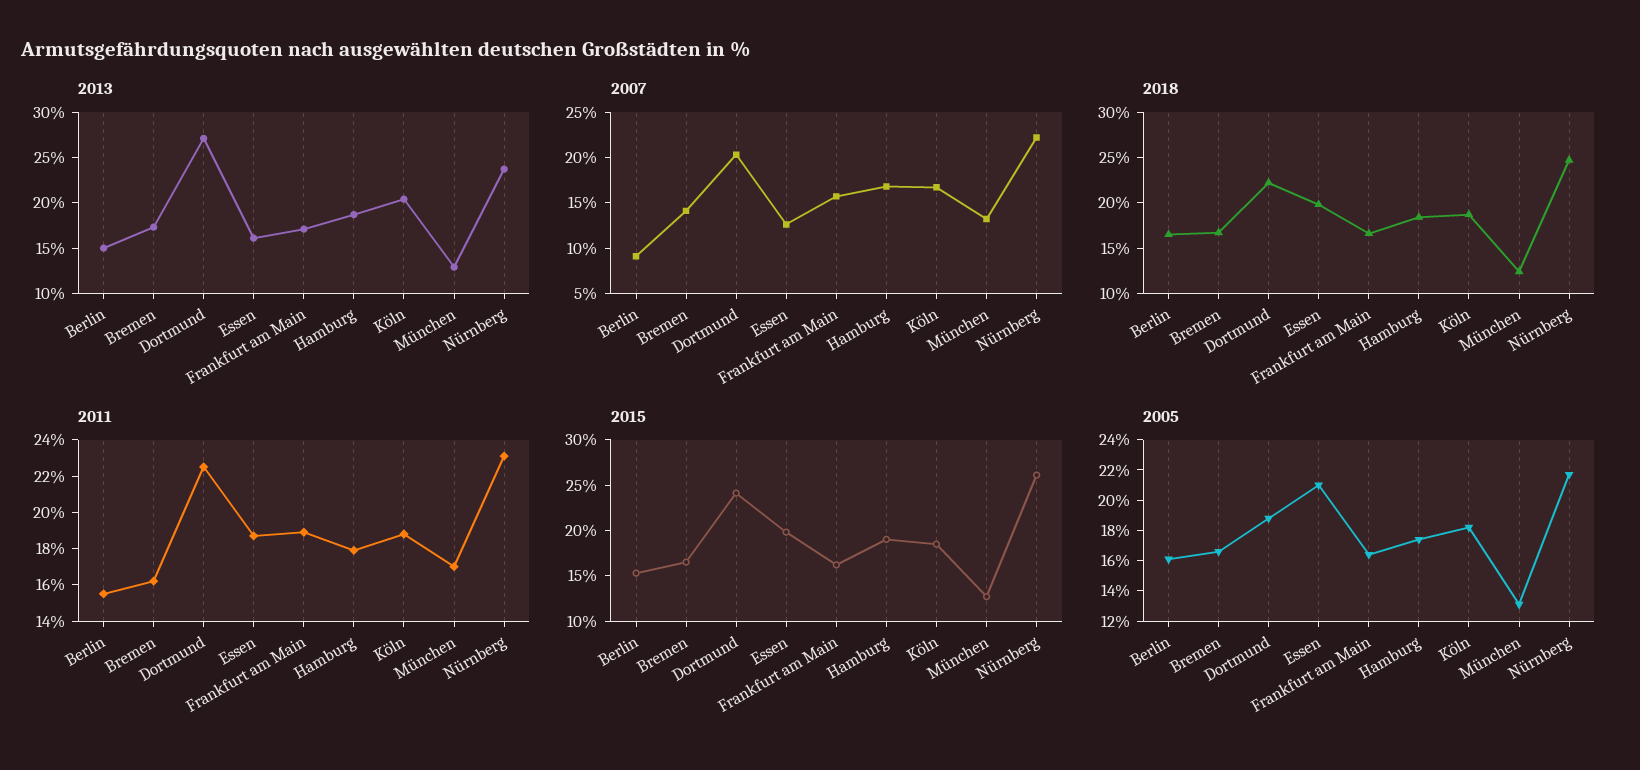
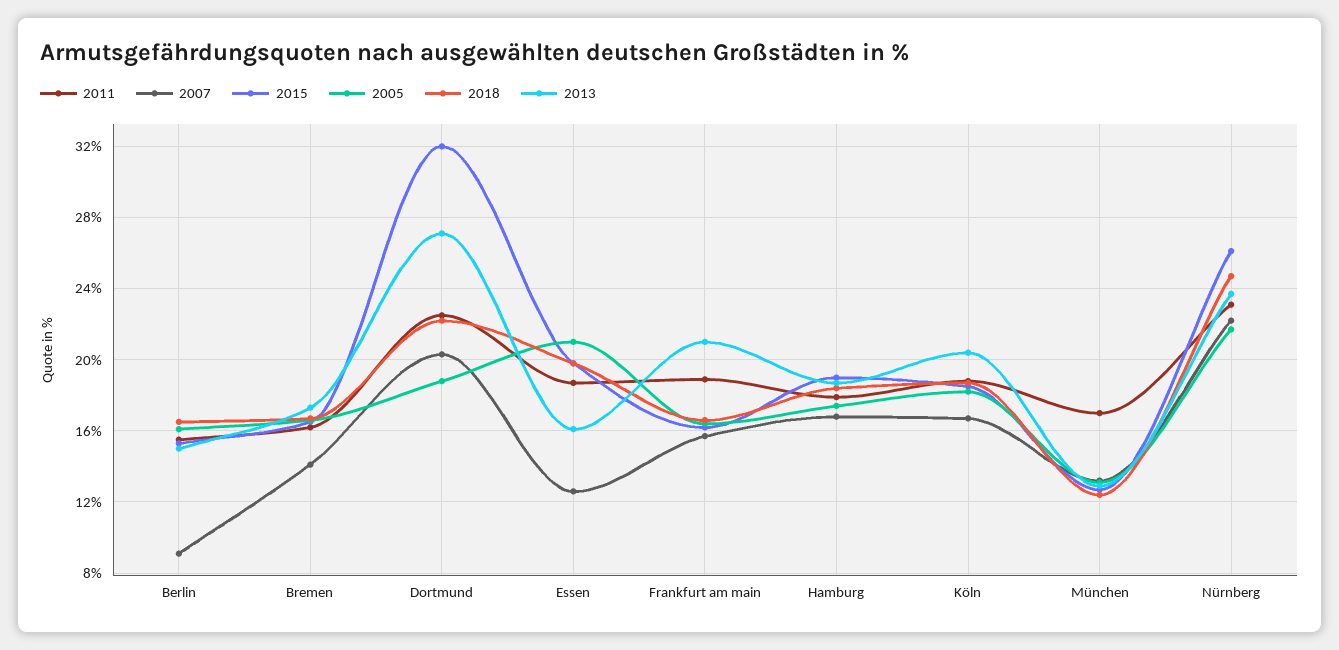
2013, Frankfurt am Main: 17 -> 21
2015, Dortmund: 24 -> 32

